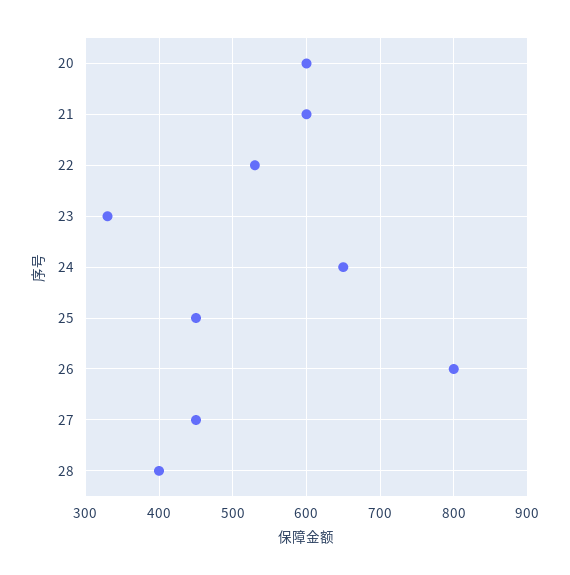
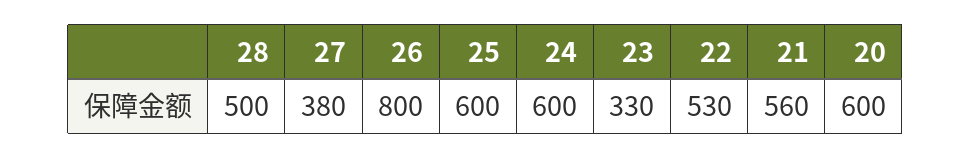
21: 600 -> 560
24: 650 -> 600
25: 450 -> 600
27: 450 -> 380
28: 400 -> 500

